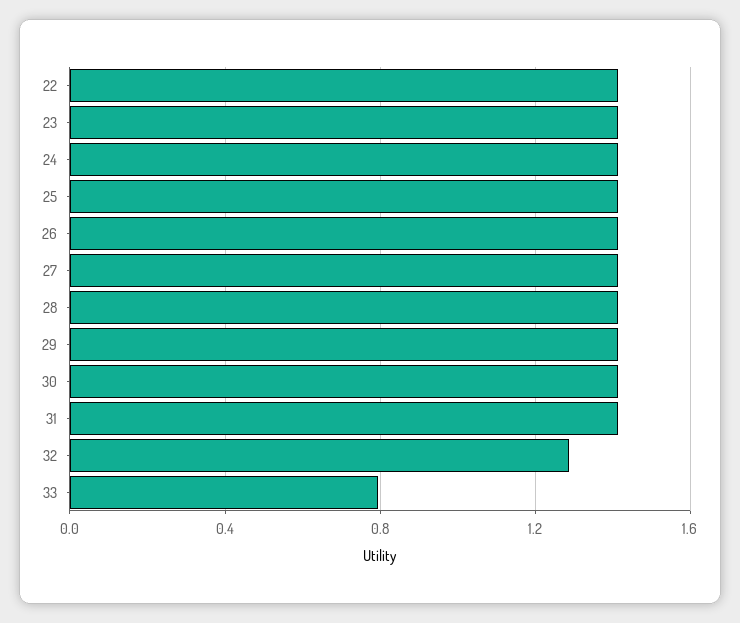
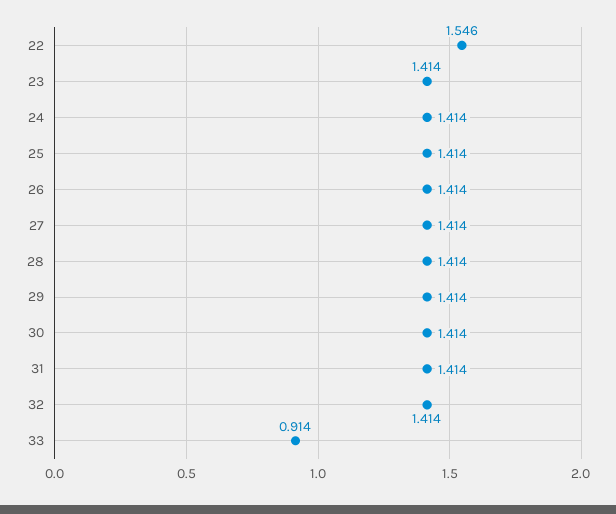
22: 1.4 -> 1.546
32: 1.3 -> 1.414
33: 0.8 -> 0.914

